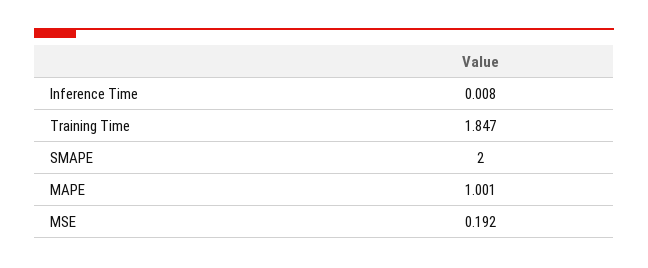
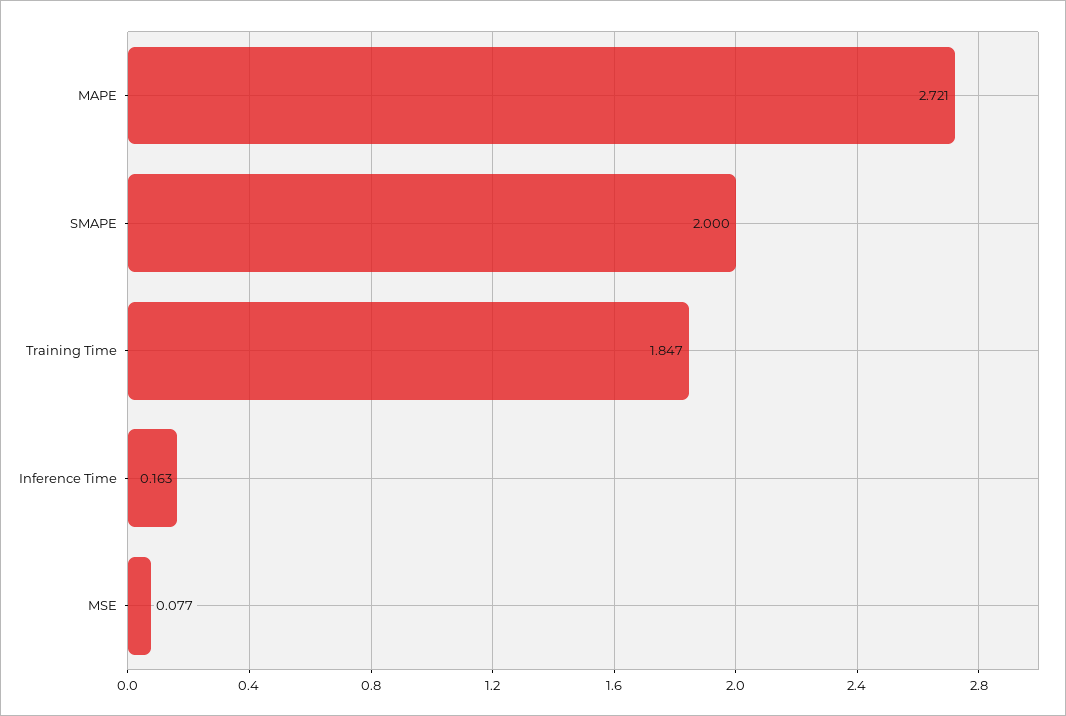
Inference Time: 0.008 -> 0.163
MAPE: 1.001 -> 2.721
MSE: 0.192 -> 0.077

